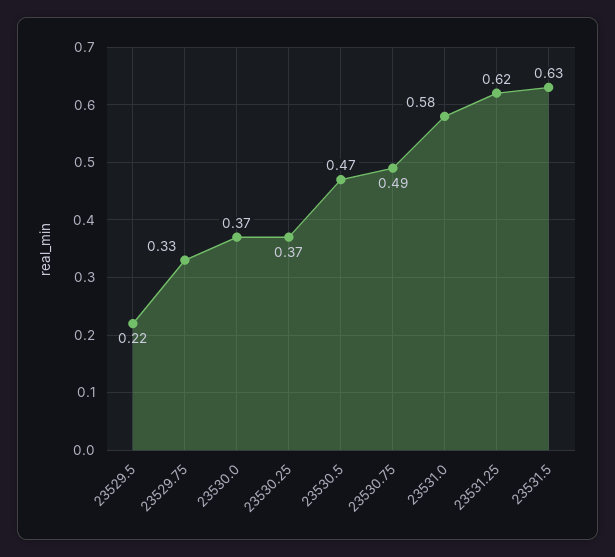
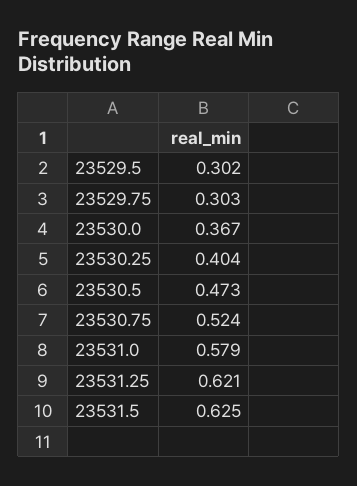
23529.5: 0.22 -> 0.302
23529.75: 0.33 -> 0.303
23530.25: 0.37 -> 0.404
23530.75: 0.49 -> 0.524

